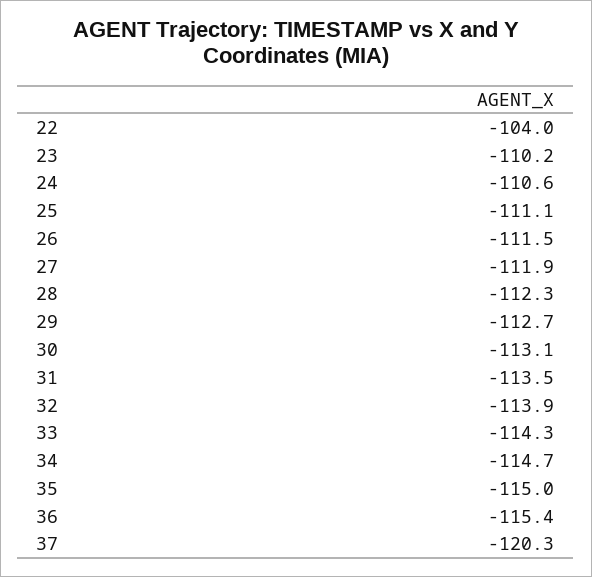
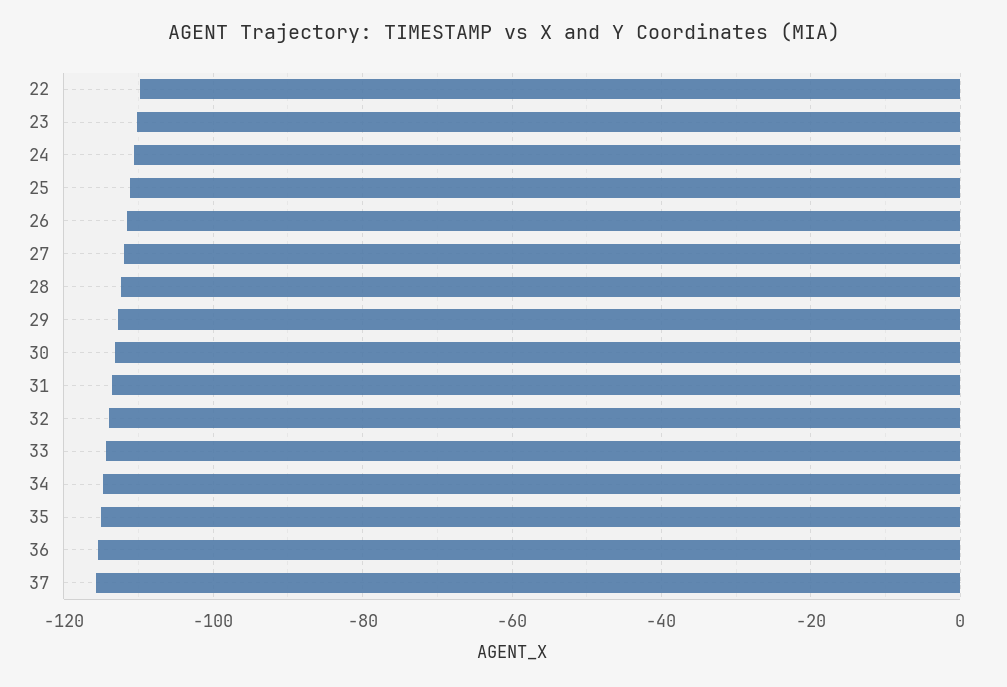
22: -104 -> -110
37: -120.3 -> -116

